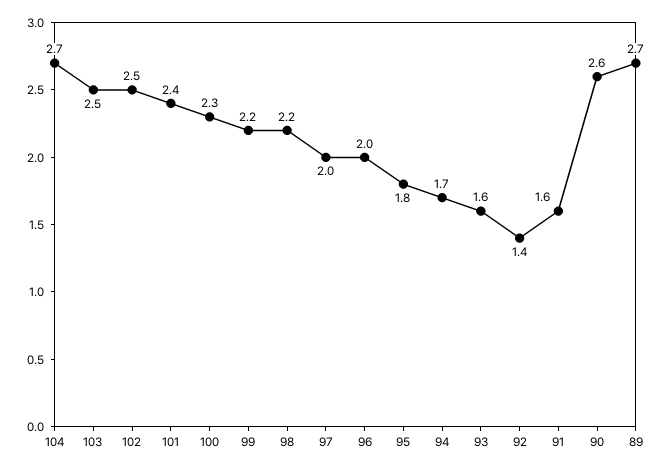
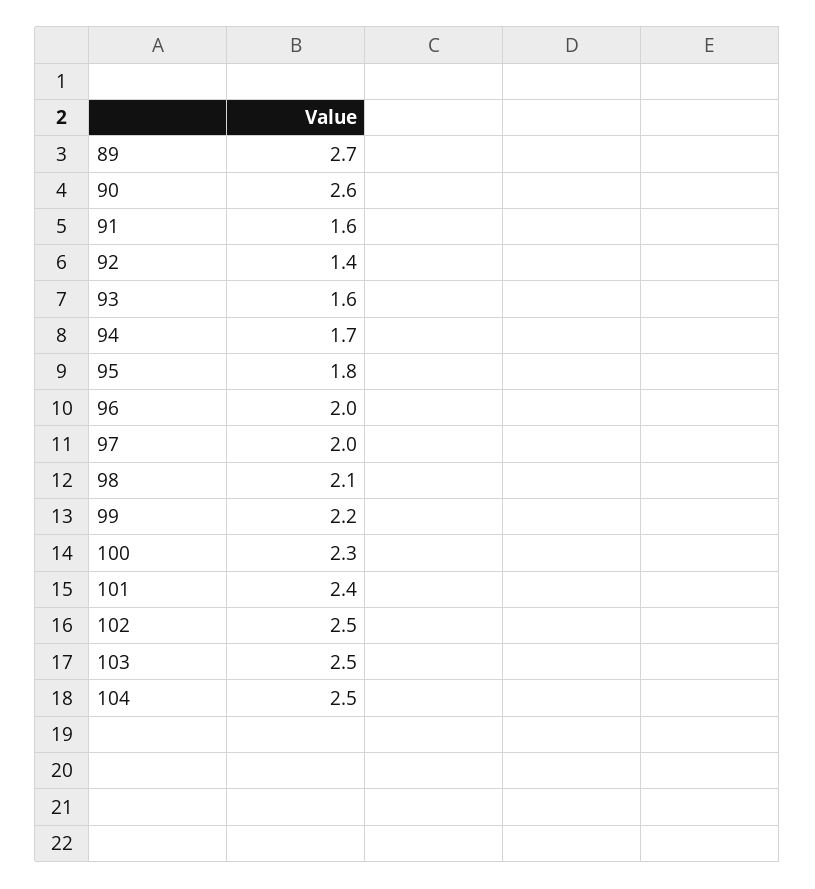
104: 2.7 -> 2.5
98: 2.2 -> 2.1

